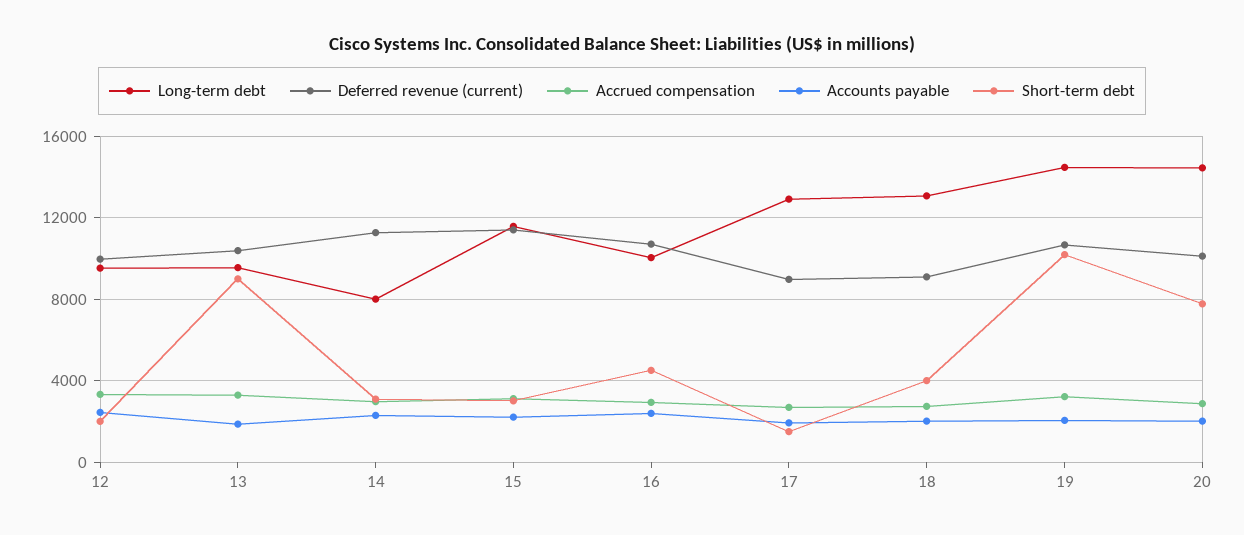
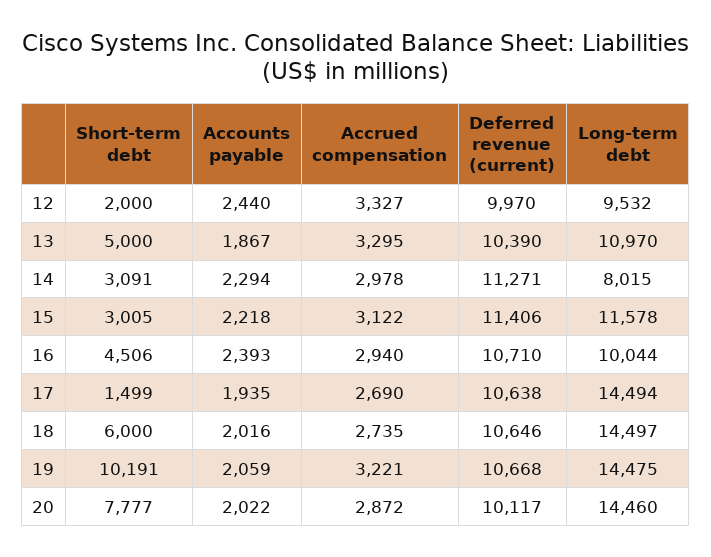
Long-term debt, 13: 9500 -> 10970
Short-term debt, 13: 9000 -> 5000
Long-term debt, 17: 13000 -> 14494
Deferred revenue (current), 17: 9000 -> 10638
Long-term debt, 18: 13000 -> 14497
Deferred revenue (current), 18: 9000 -> 10646
Short-term debt, 18: 4000 -> 6000

